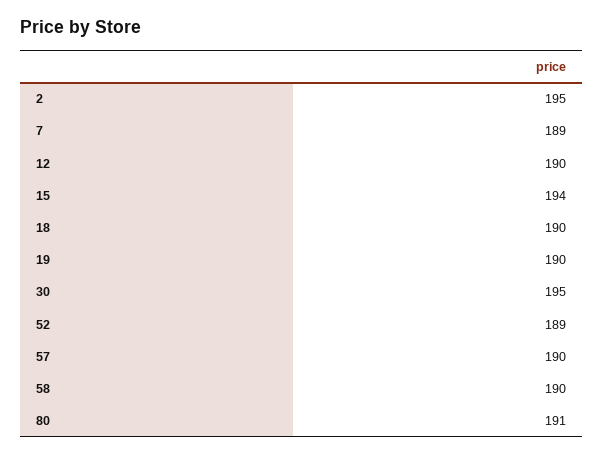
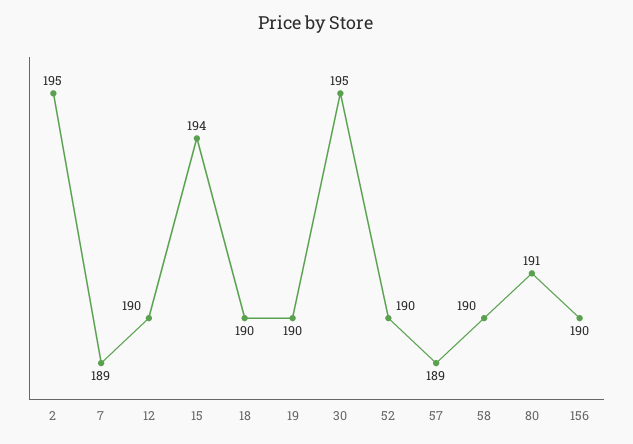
52: 189 -> 190
57: 190 -> 189
156: none -> 190

